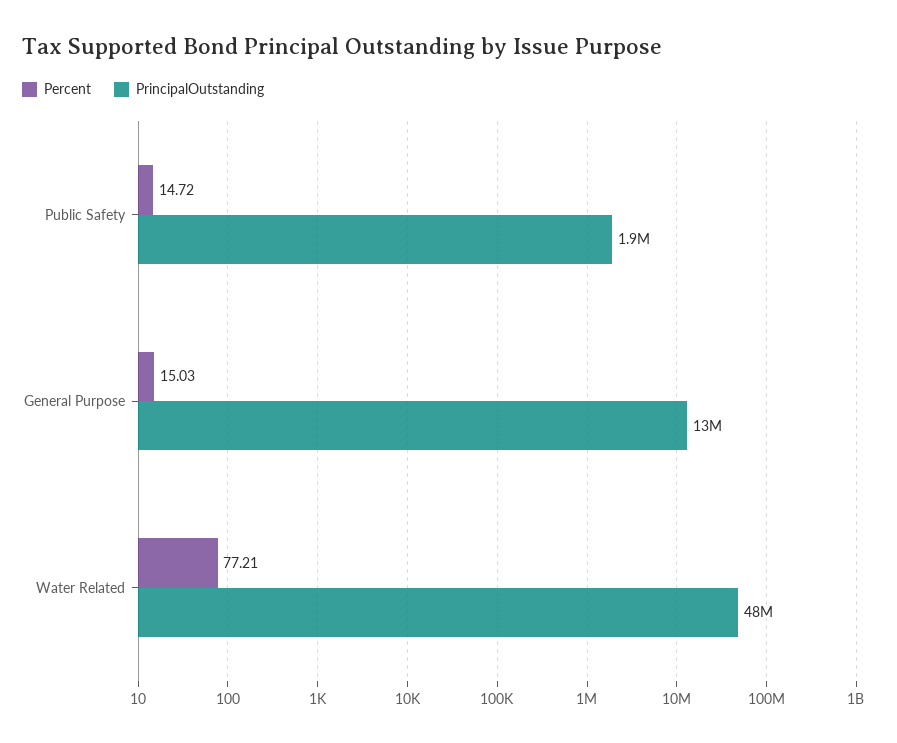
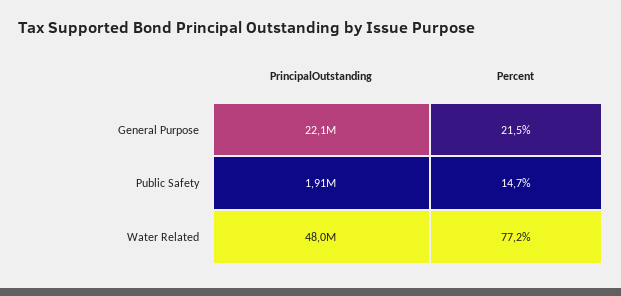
Percent, General Purpose: 15.03 -> 21.5
PrincipalOutstanding, General Purpose: 13000000 -> 22100000

